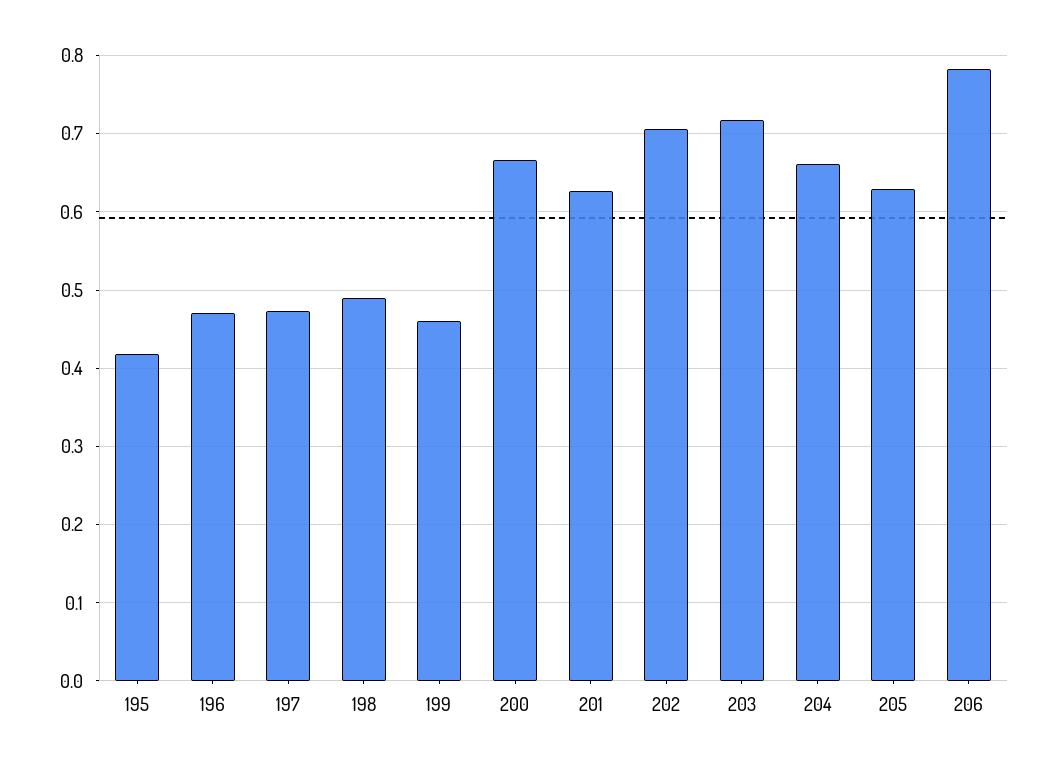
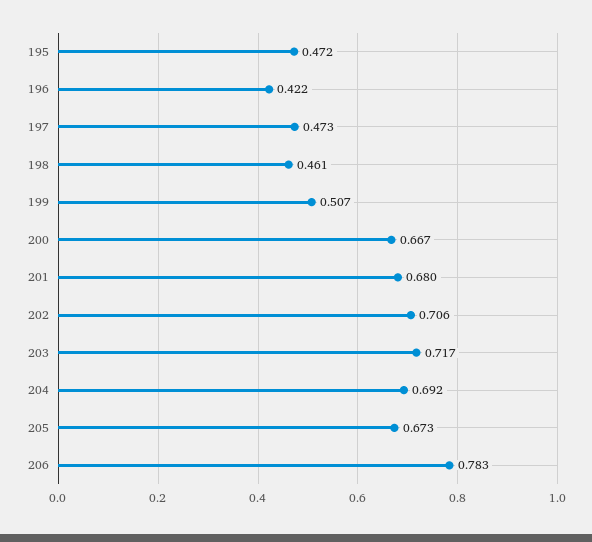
195: 0.42 -> 0.472
196: 0.47 -> 0.422
198: 0.49 -> 0.461
199: 0.46 -> 0.507
201: 0.63 -> 0.68
204: 0.66 -> 0.692
205: 0.63 -> 0.673

